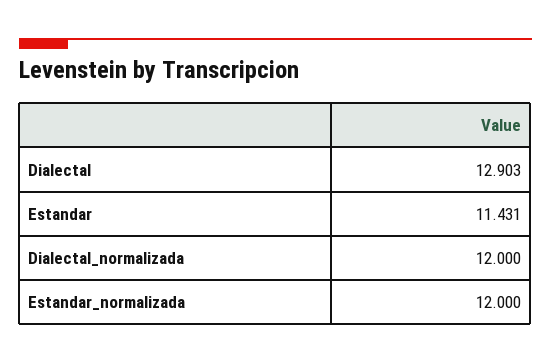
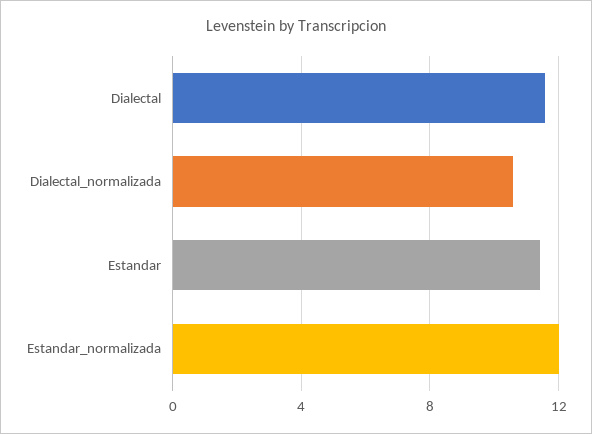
Dialectal: 12.903 -> 11.5
Dialectal_normalizada: 12 -> 10.5

